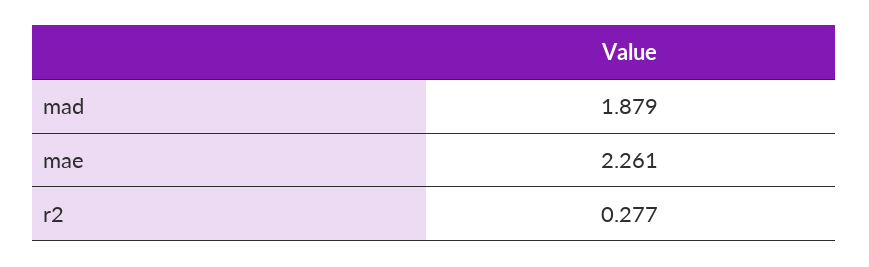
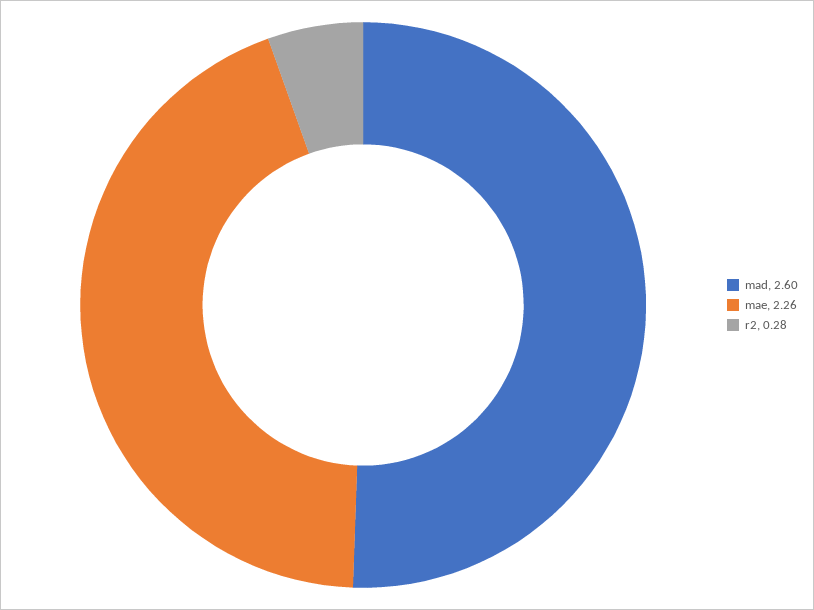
mad: 1.879 -> 2.6

